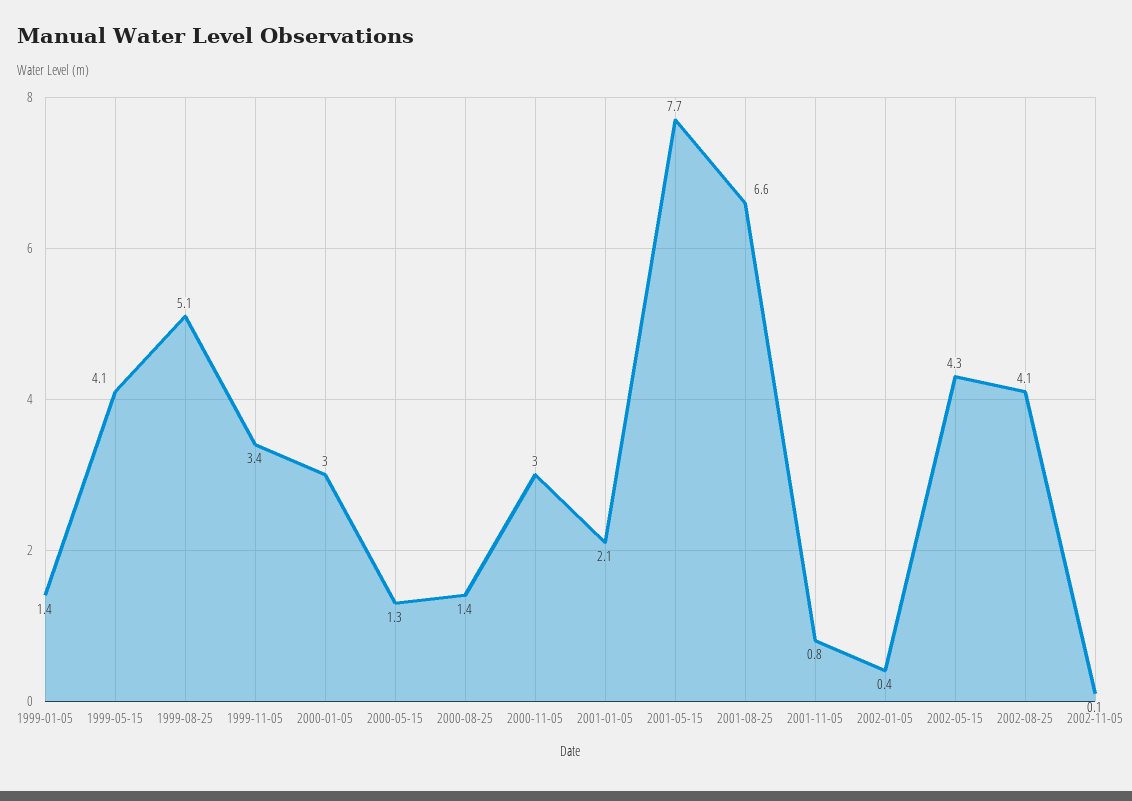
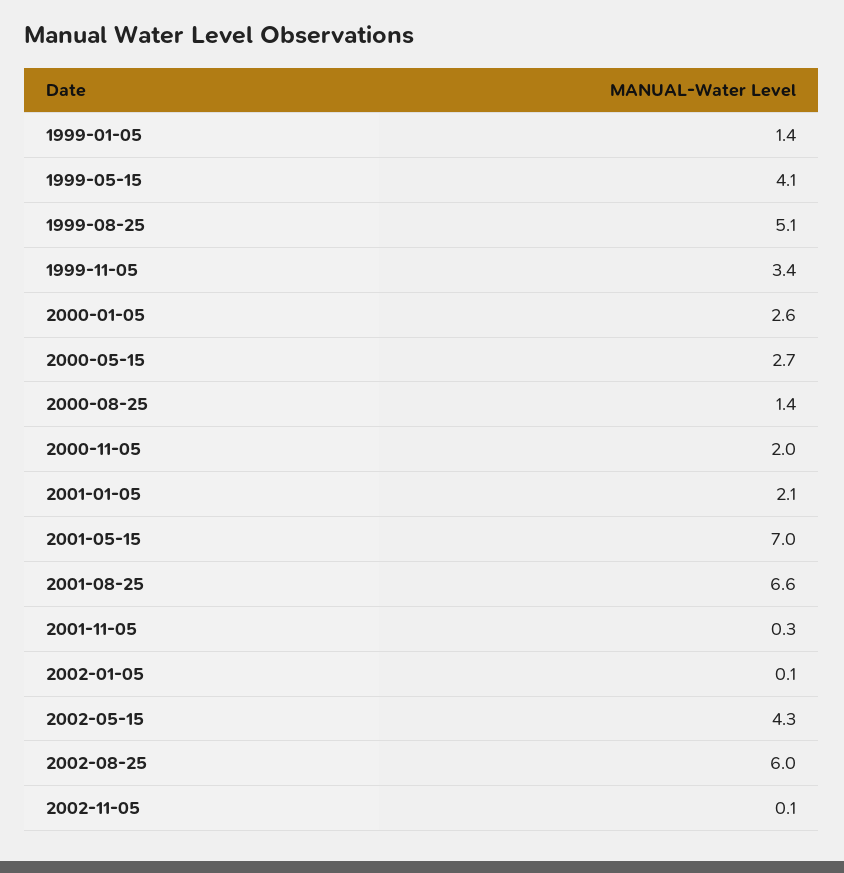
2000-01-05: 3 -> 2.6
2000-05-15: 1.3 -> 2.7
2000-11-05: 3 -> 2
2001-05-15: 7.7 -> 7
2001-11-05: 0.8 -> 0.3
2002-01-05: 0.4 -> 0.1
2002-08-25: 4.1 -> 6

